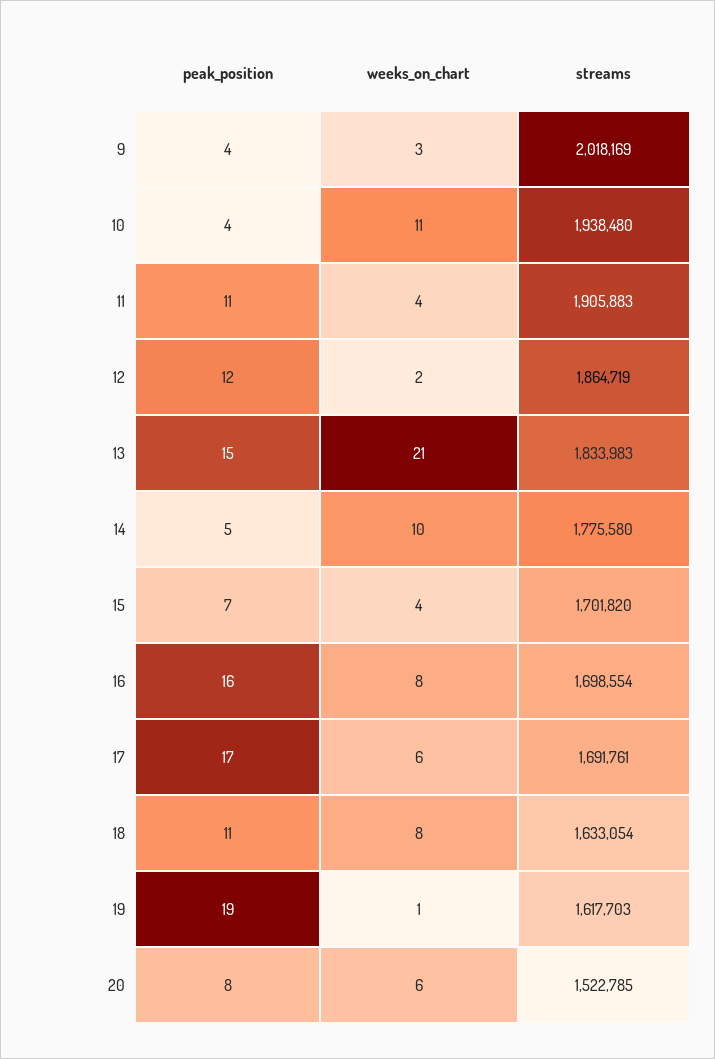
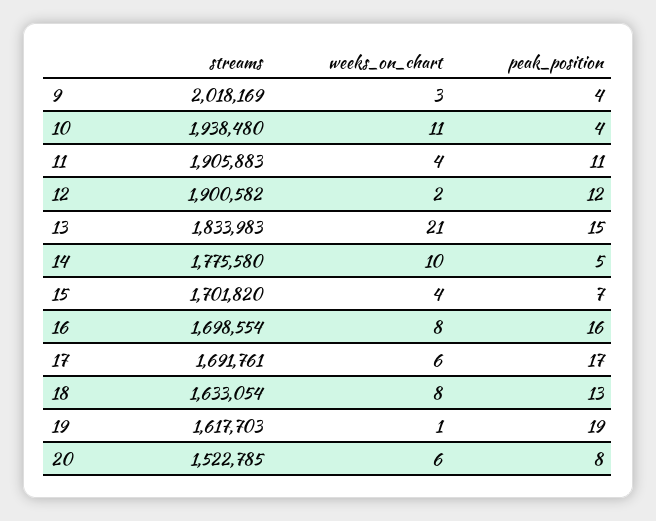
streams, 12: 1864719 -> 1900582
peak_position, 18: 11 -> 13

